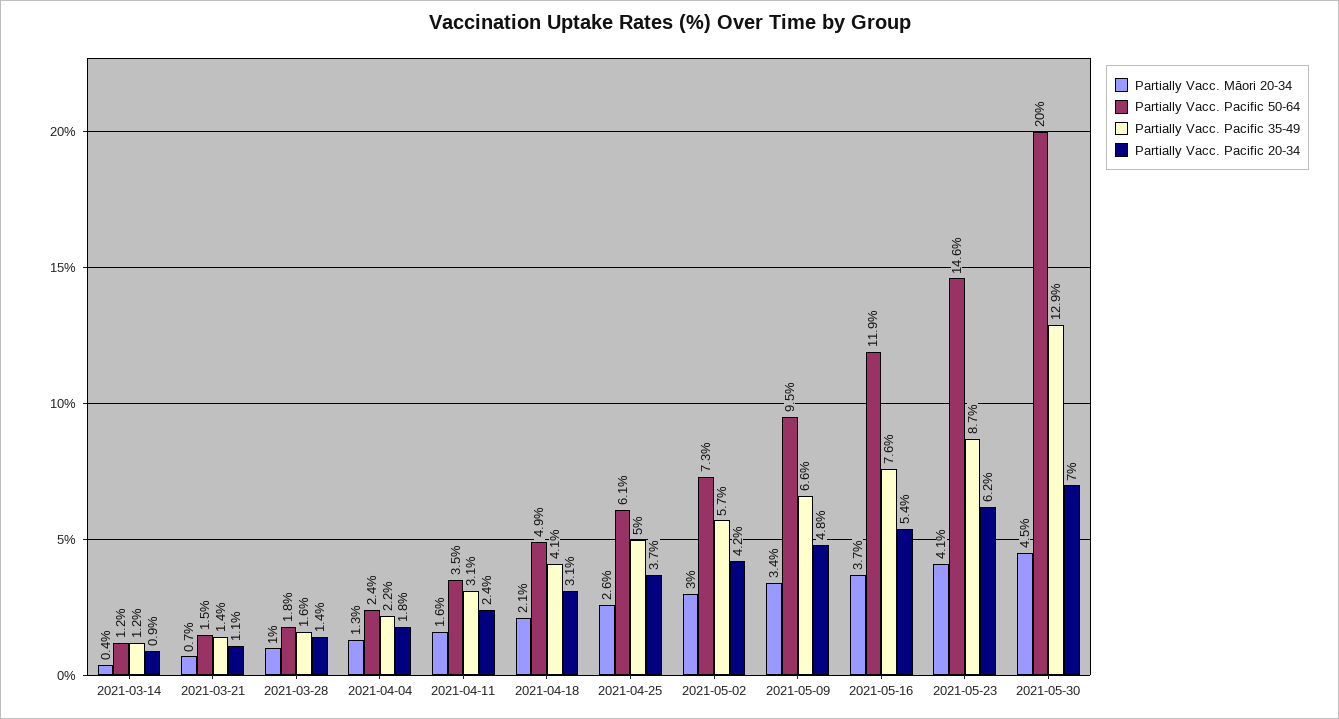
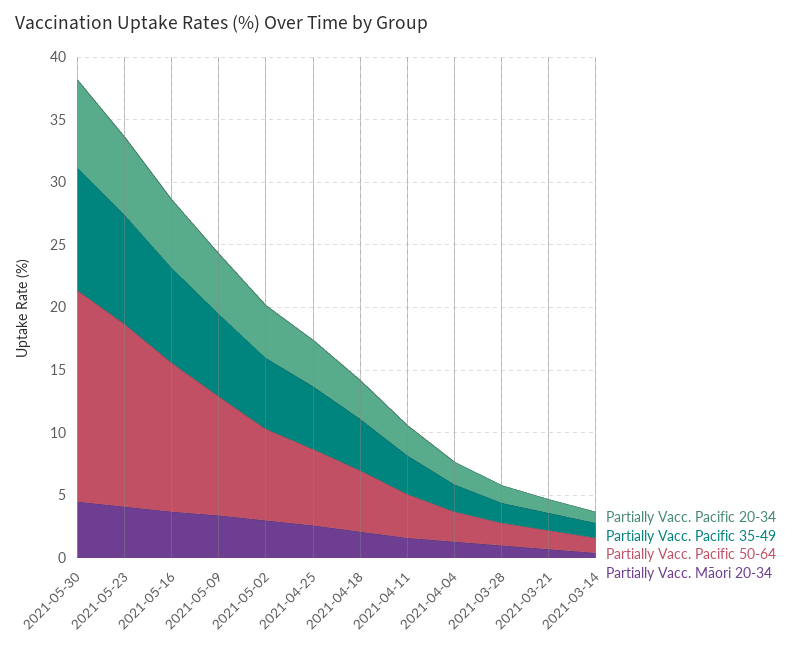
Partially Vacc. Pacific 50-64, 2021-05-30: 20 -> 17
Partially Vacc. Pacific 35-49, 2021-05-30: 12.9 -> 10

